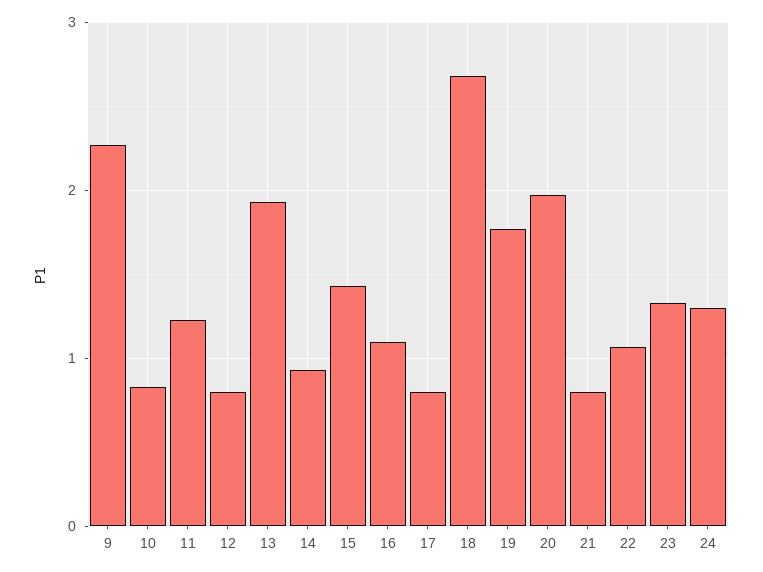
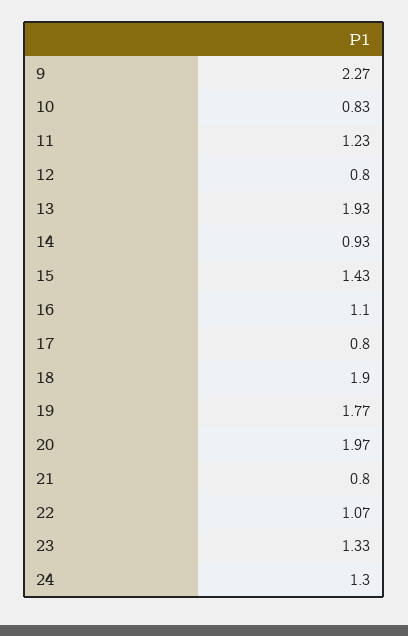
18: 2.7 -> 1.9

